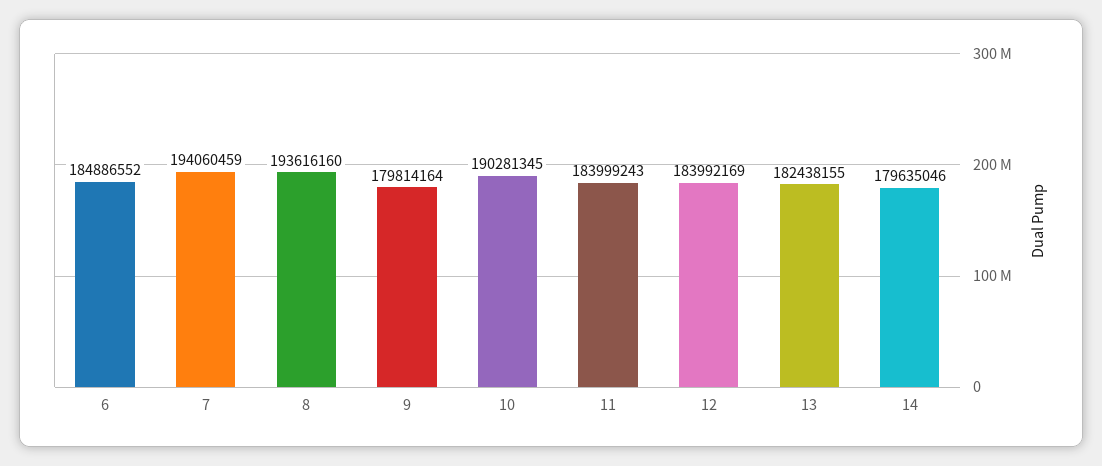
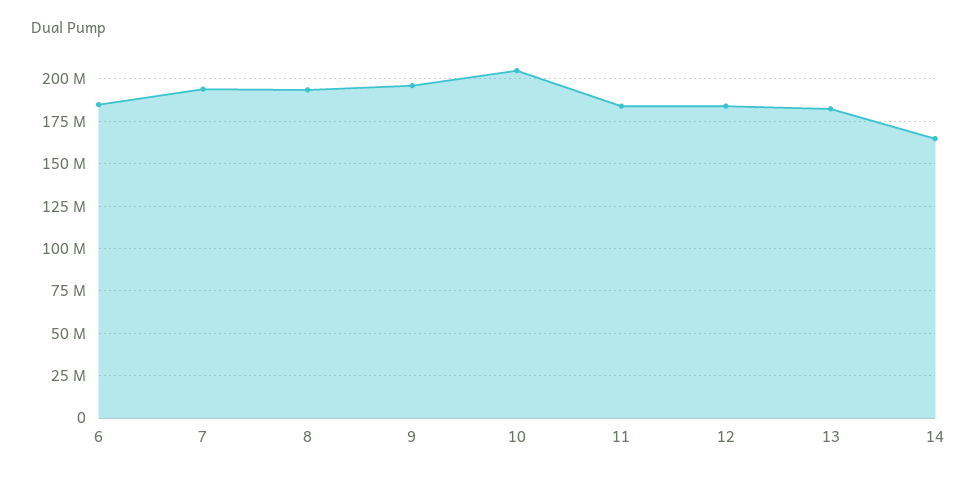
9: 179814164 -> 195000000
10: 190281345 -> 205000000
14: 179635046 -> 165000000

